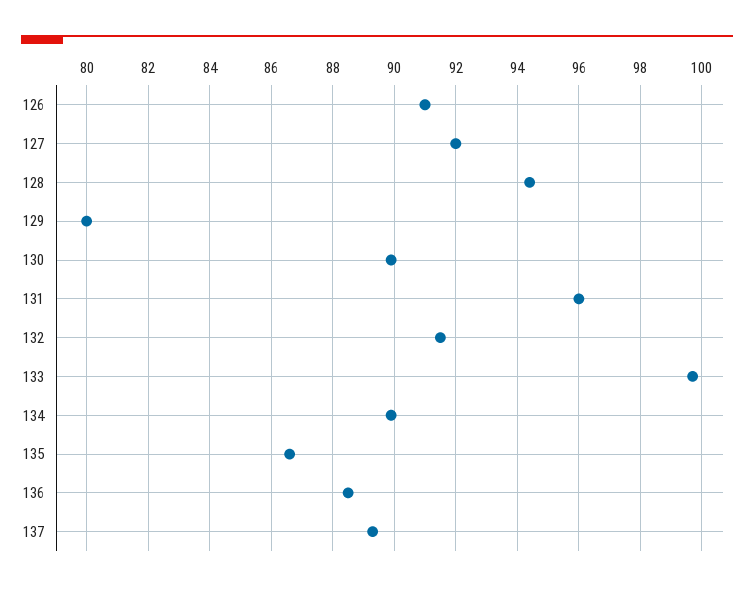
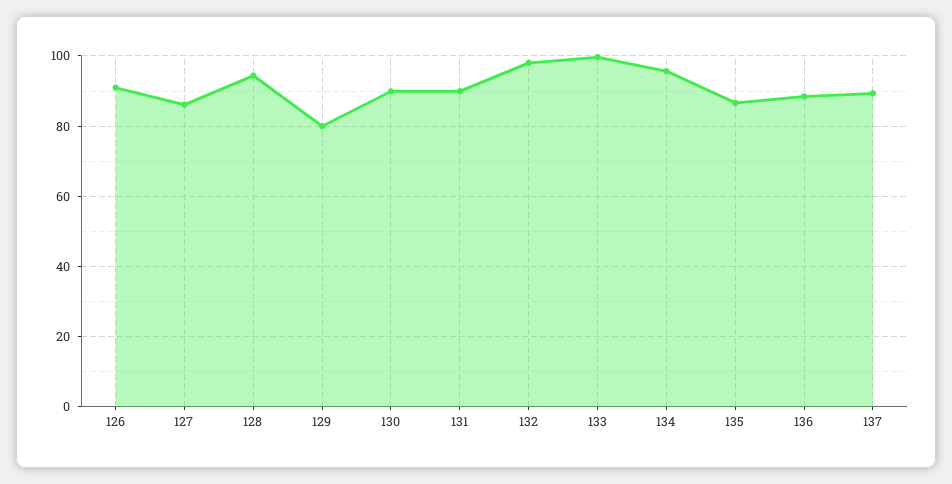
127: 92 -> 86
131: 96 -> 90
132: 91.5 -> 98
134: 90 -> 96

